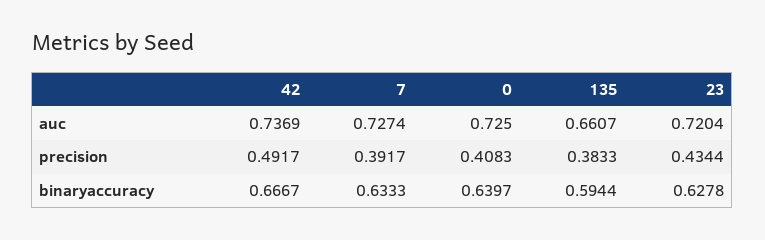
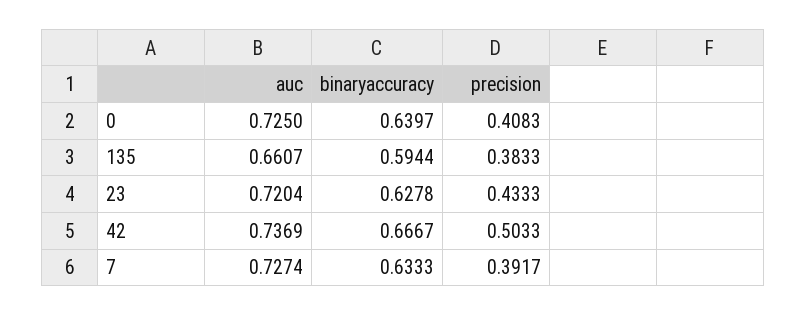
42, precision: 0.4917 -> 0.5033
23, precision: 0.4344 -> 0.4333

